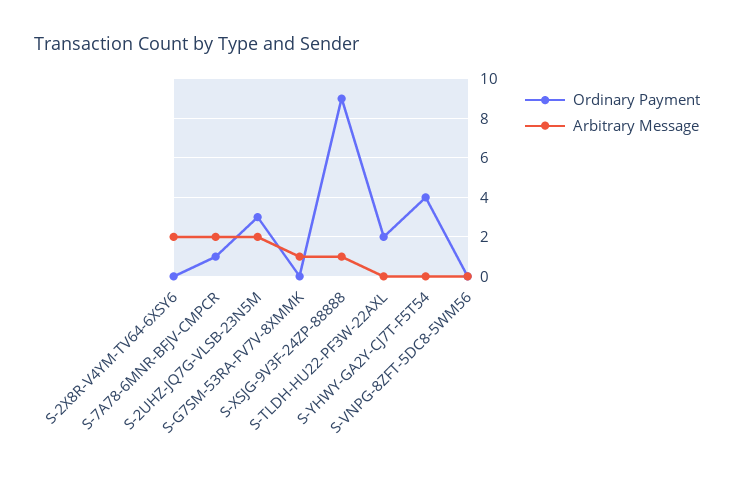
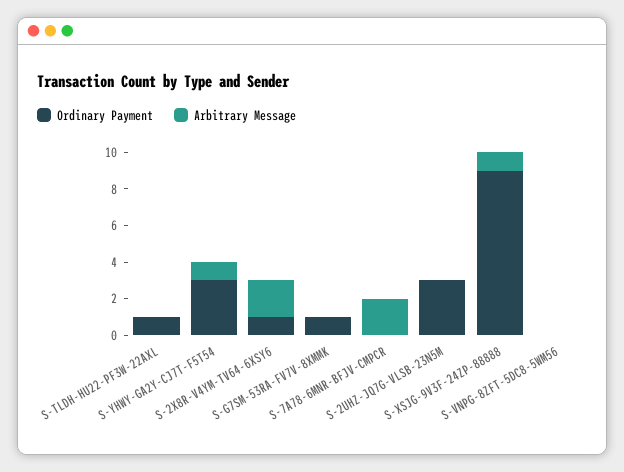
Ordinary Payment, S-2X8R-V4YM-TV64-6XSY6: 0 -> 1
Ordinary Payment, S-7A78-6MNR-BFJV-CMPCR: 1 -> 0
Arbitrary Message, S-2UHZ-JQ7G-VLSB-23N5M: 2 -> 0
Ordinary Payment, S-G7SM-53RA-FV7V-8XMMK: 0 -> 1
Arbitrary Message, S-G7SM-53RA-FV7V-8XMMK: 1 -> 0
Ordinary Payment, S-TLDH-HU22-PF3W-22AXL: 2 -> 1
Ordinary Payment, S-YHWY-GA2Y-CJ7T-F5T54: 4 -> 3
Arbitrary Message, S-YHWY-GA2Y-CJ7T-F5T54: 0 -> 1

